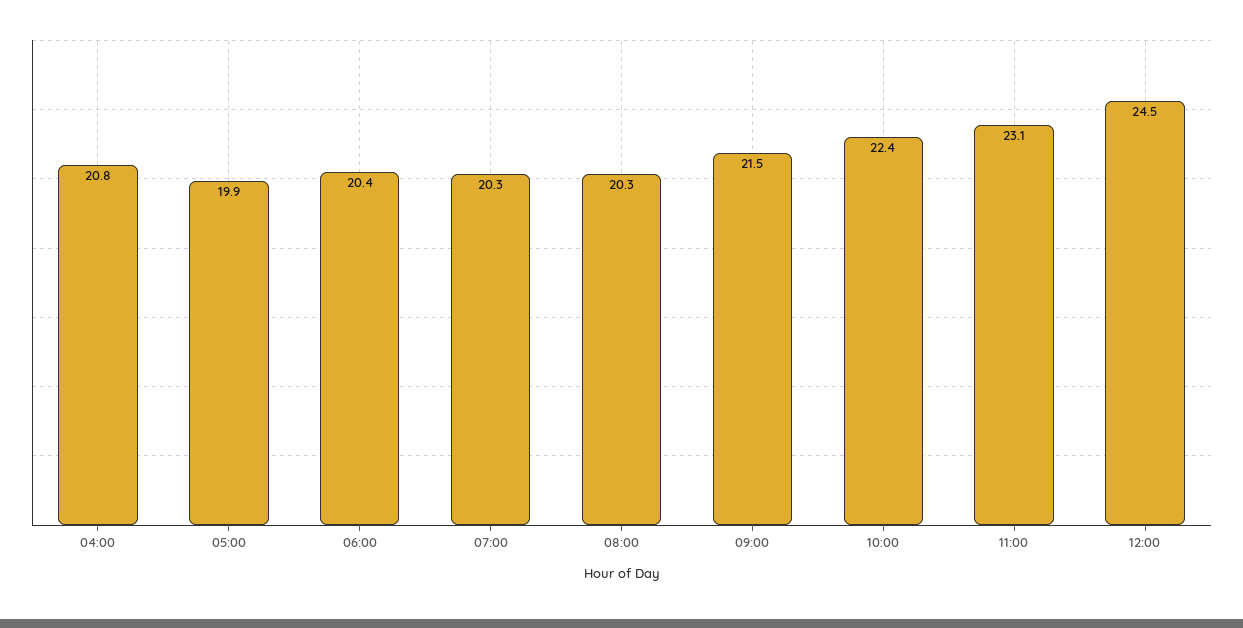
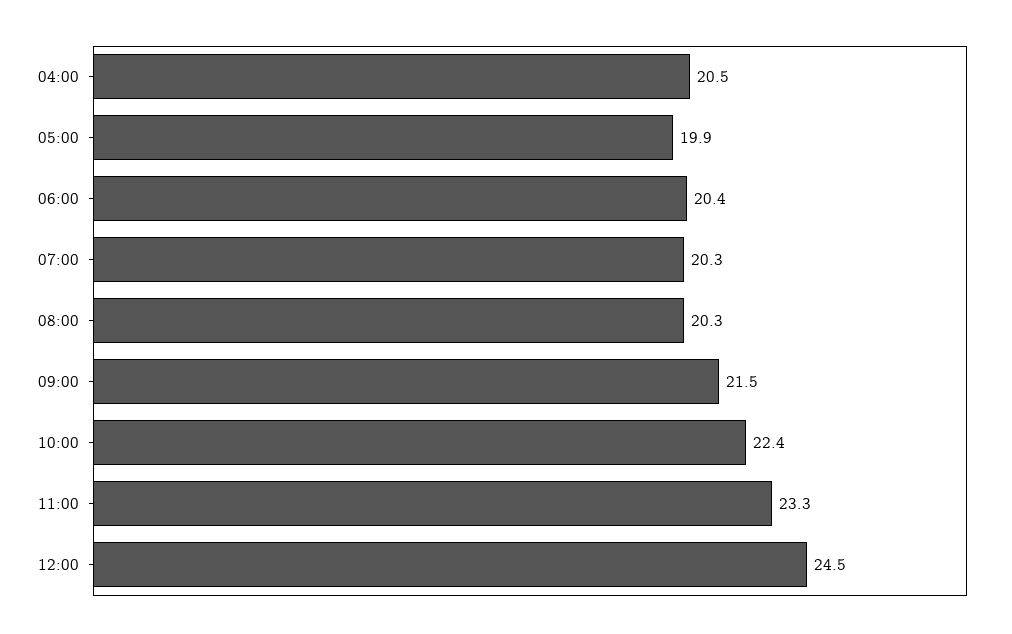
04:00: 20.8 -> 20.5
11:00: 23.1 -> 23.3

